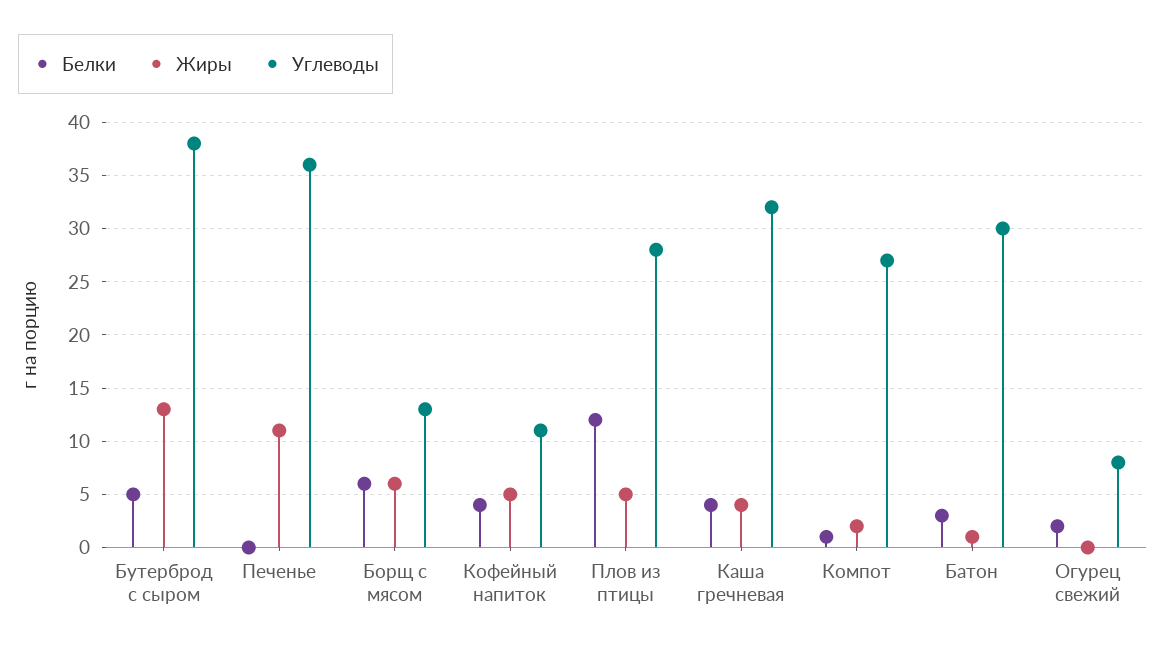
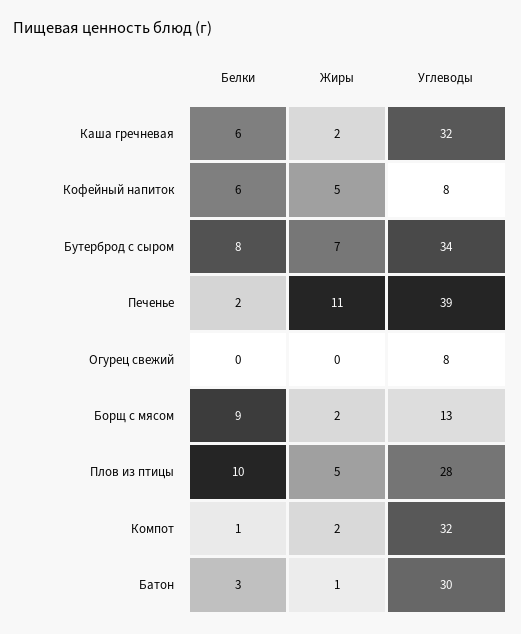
Белки, Бутерброд с сыром: 5 -> 8
Жиры, Бутерброд с сыром: 13 -> 7
Углеводы, Бутерброд с сыром: 38 -> 34
Белки, Печенье: 0 -> 2
Углеводы, Печенье: 36 -> 39
Белки, Борщ с мясом: 6 -> 9
Жиры, Борщ с мясом: 6 -> 2
Белки, Кофейный напиток: 4 -> 6
Углеводы, Кофейный напиток: 11 -> 8
Белки, Плов из птицы: 12 -> 10
Белки, Каша гречневая: 4 -> 6
Жиры, Каша гречневая: 4 -> 2
Углеводы, Компот: 27 -> 32
Белки, Огурец свежий: 2 -> 0

